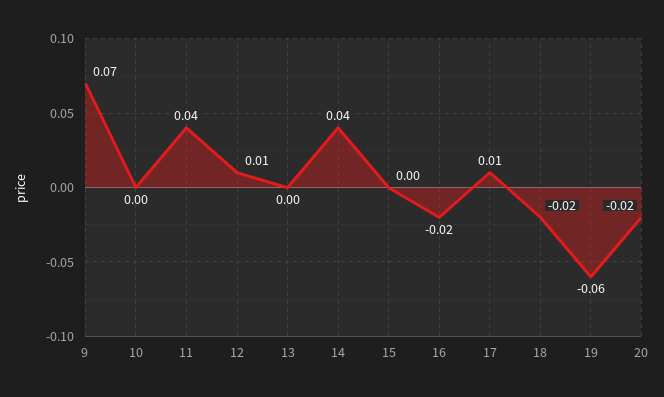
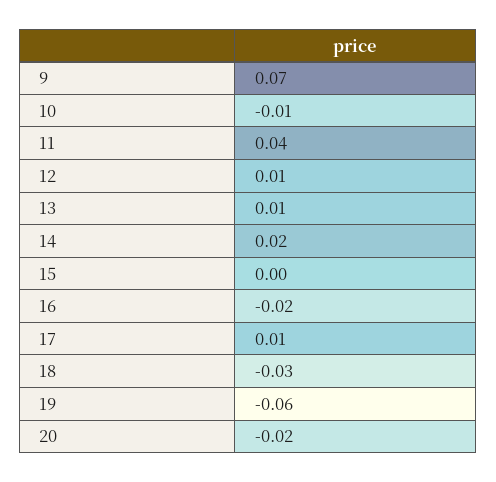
10: 0 -> -0.01
13: 0 -> 0.01
14: 0.04 -> 0.02
18: -0.02 -> -0.03

